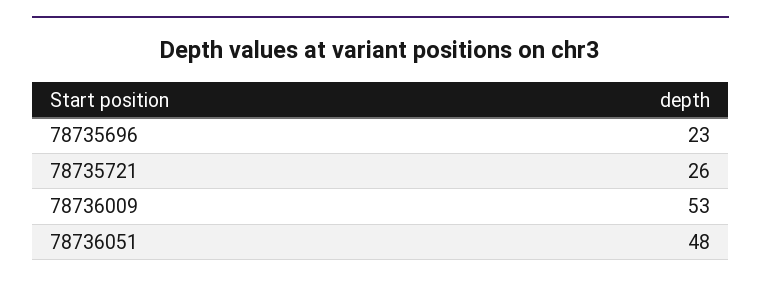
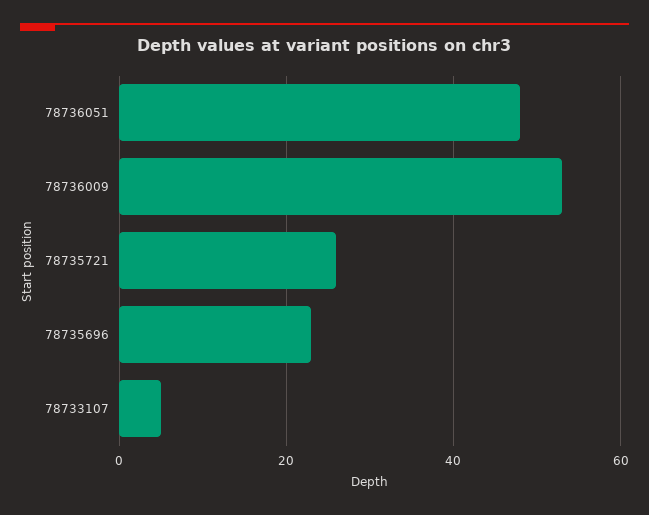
78733107: none -> 5

